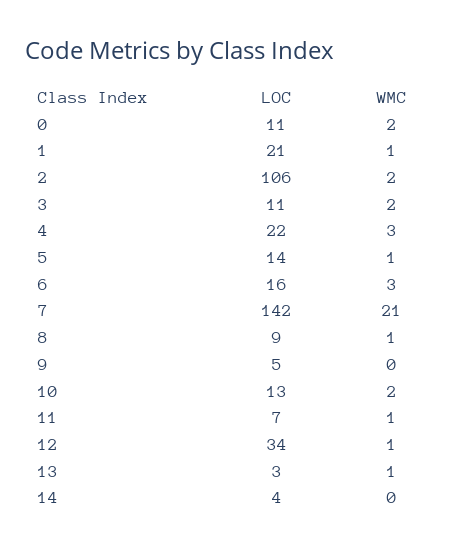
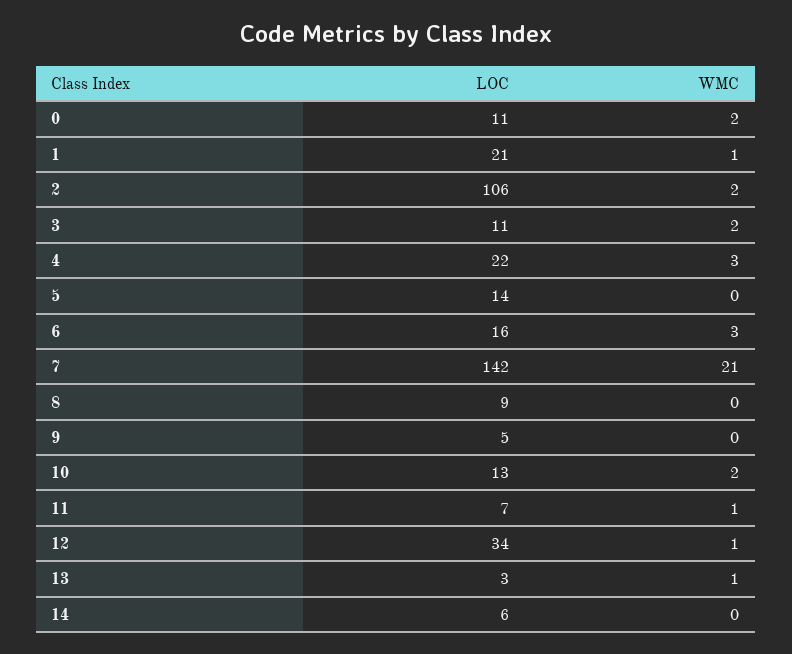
WMC, 5: 1 -> 0
WMC, 8: 1 -> 0
LOC, 14: 4 -> 6

